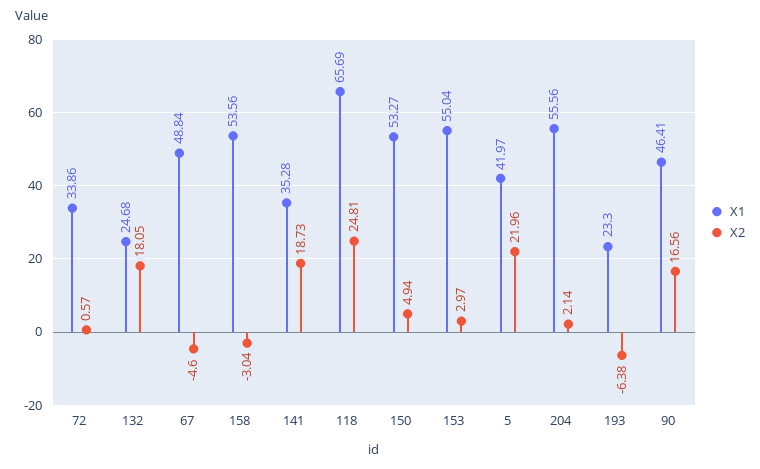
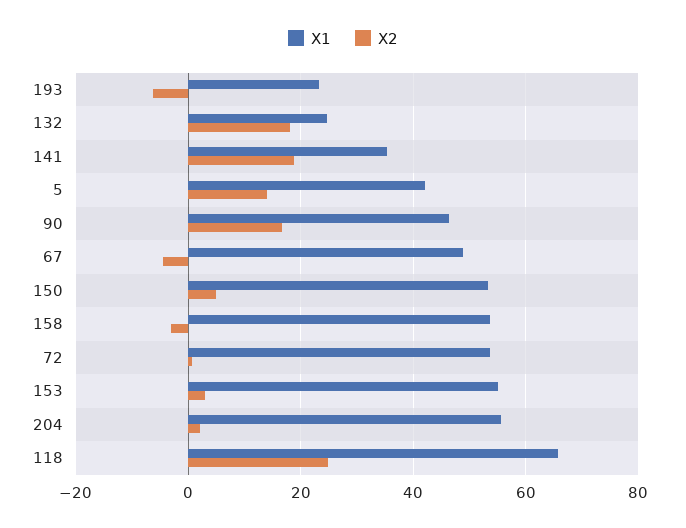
X1, 72: 33.86 -> 54
X2, 5: 21.96 -> 14

